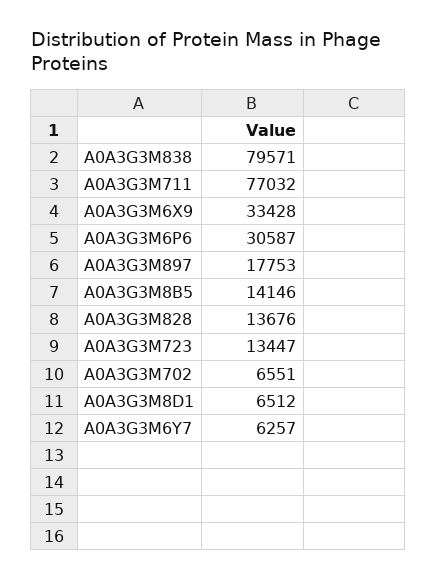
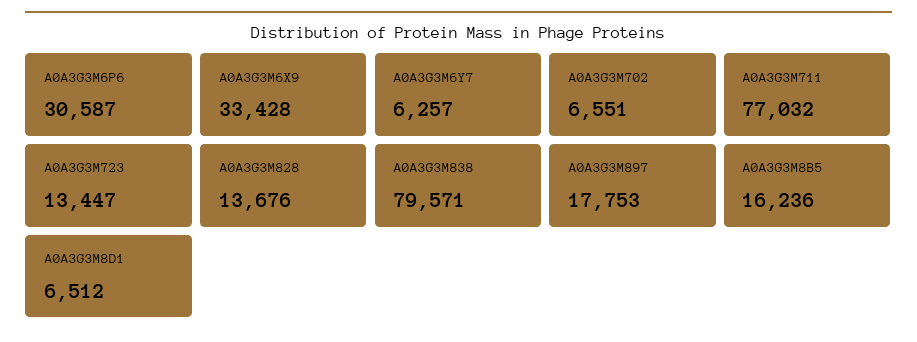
A0A3G3M8B5: 14146 -> 16236

